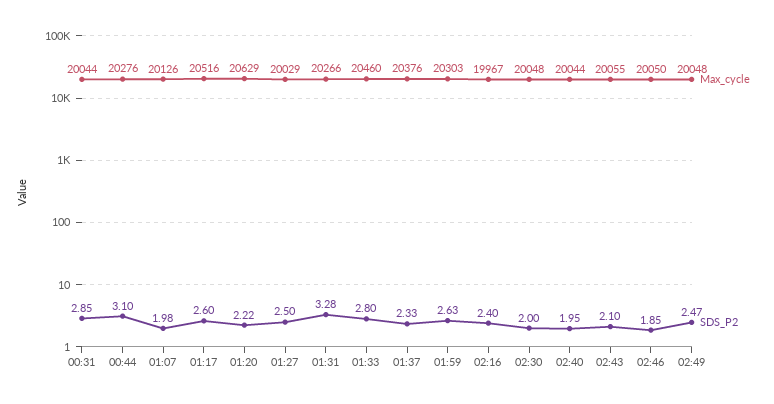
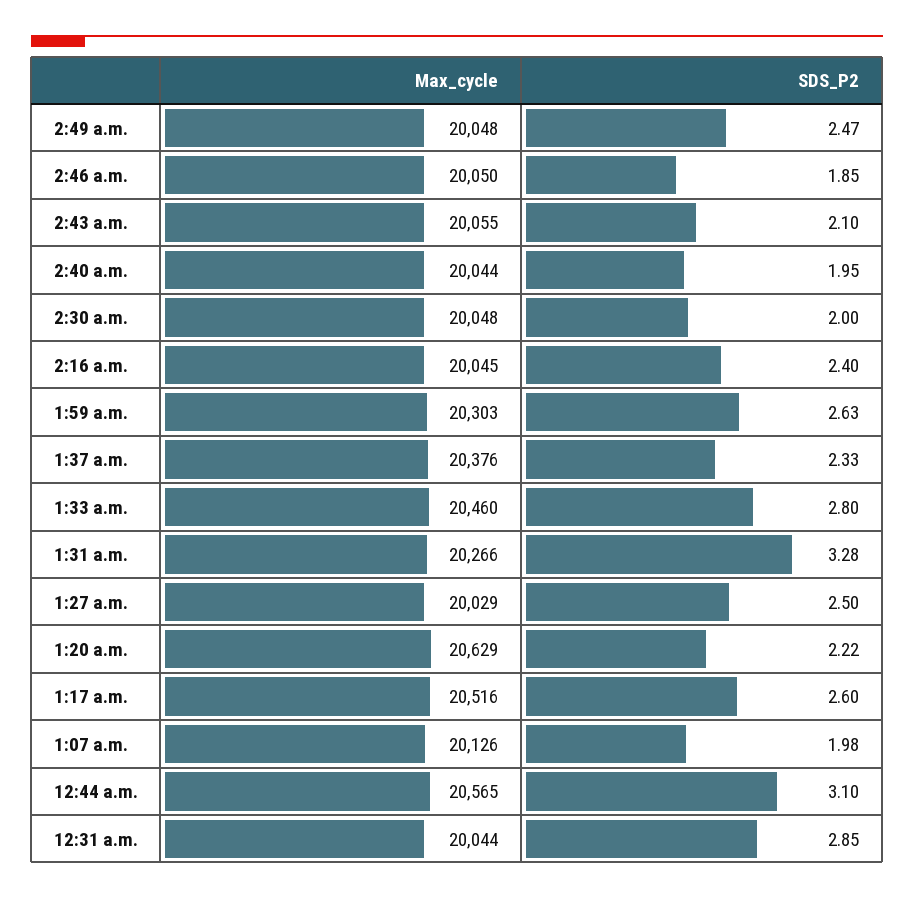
Max_cycle, 00:44: 20276 -> 20565
Max_cycle, 02:16: 19967 -> 20045

